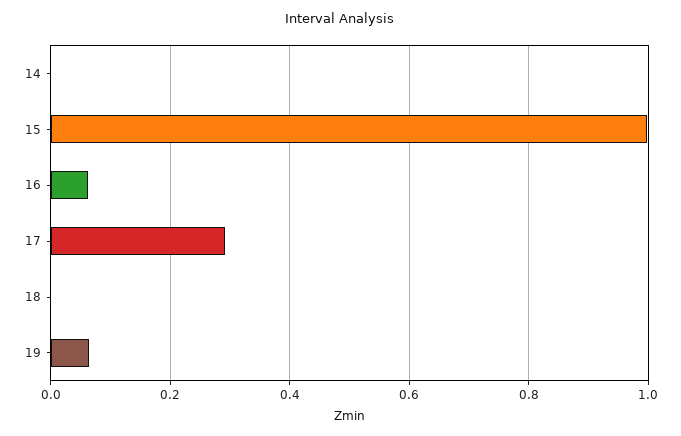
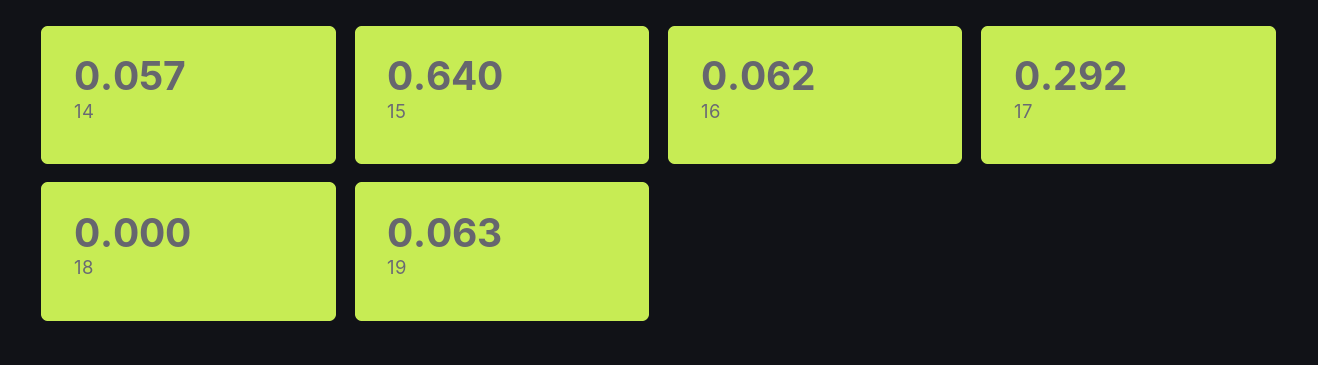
14: 0 -> 0.057
15: 1 -> 0.64

